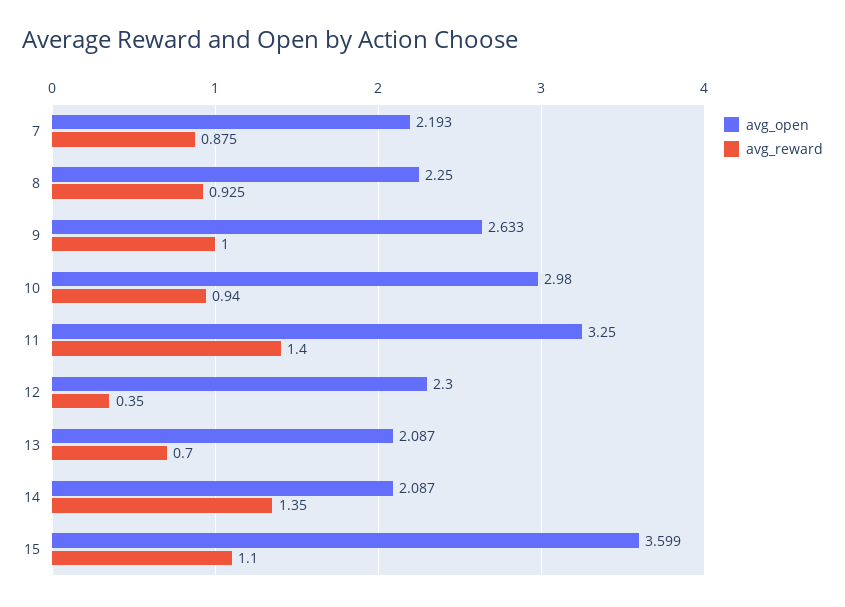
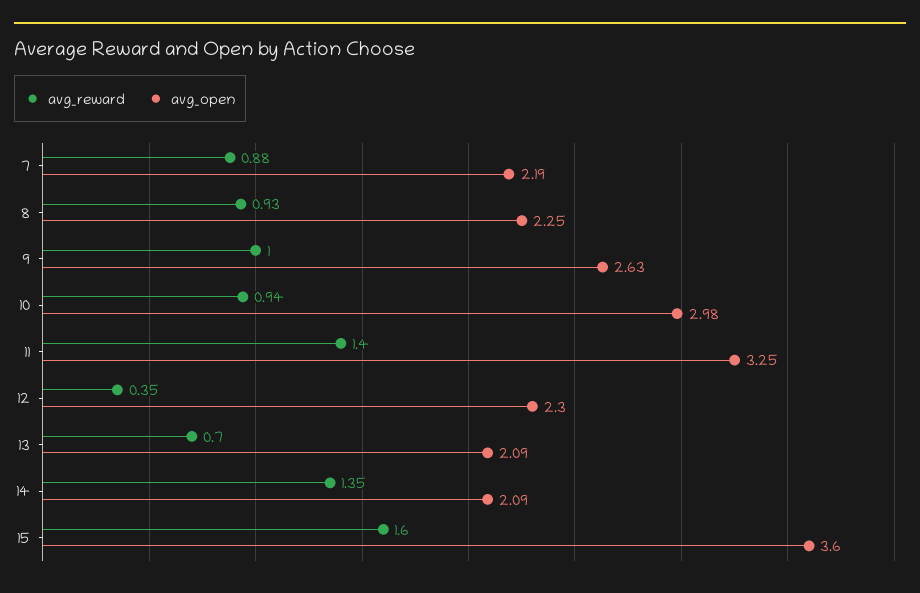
avg_reward, 15: 1.1 -> 1.6

